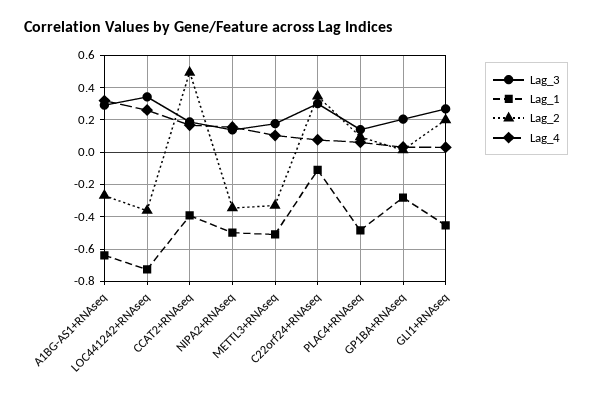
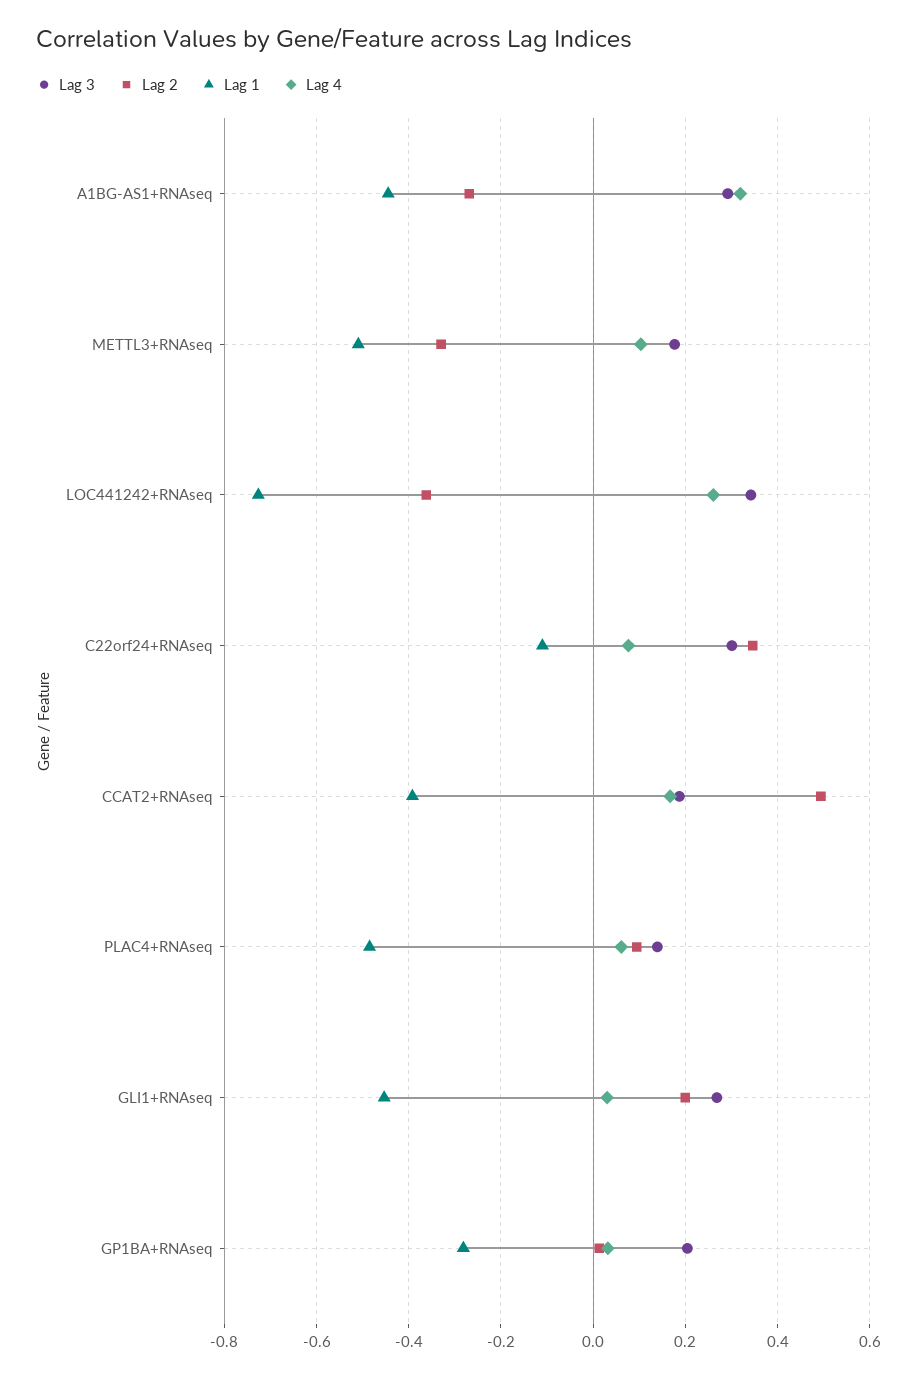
Lag_1, A1BG-AS1+RNAseq: -0.65 -> -0.44
Lag_3, NIPA2+RNAseq: 0.15 -> none
Lag_1, NIPA2+RNAseq: -0.5 -> none
Lag_2, NIPA2+RNAseq: -0.35 -> none
Lag_4, NIPA2+RNAseq: 0.15 -> none

